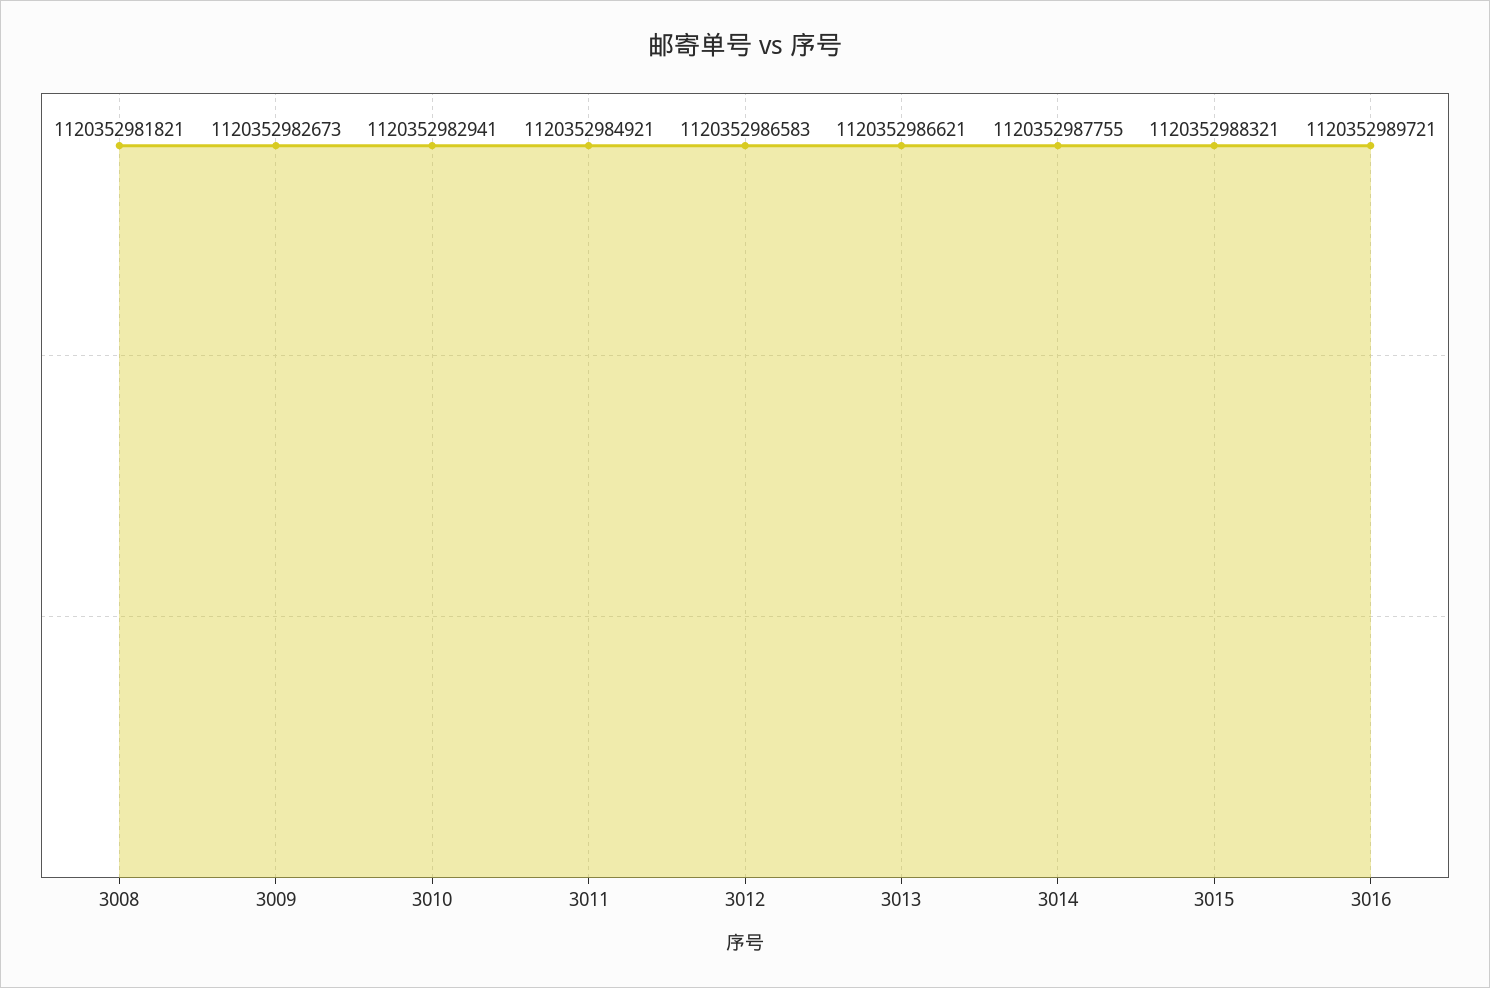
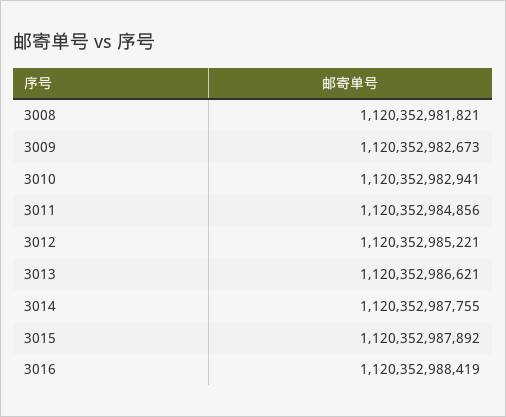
3011: 1120352984921 -> 1120352984856
3012: 1120352986583 -> 1120352985221
3015: 1120352988321 -> 1120352987892
3016: 1120352989721 -> 1120352988419

